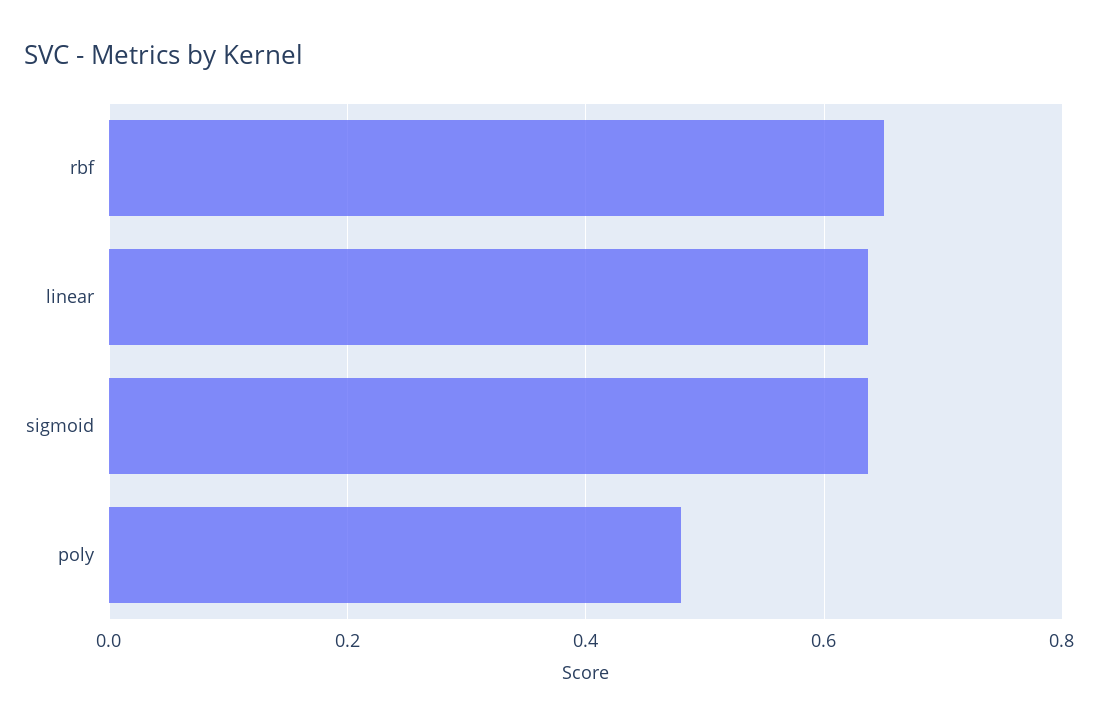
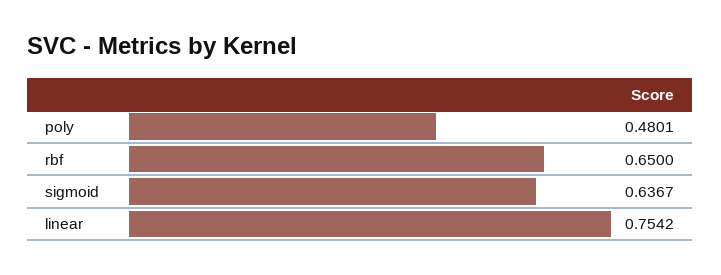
linear: 0.64 -> 0.7542

